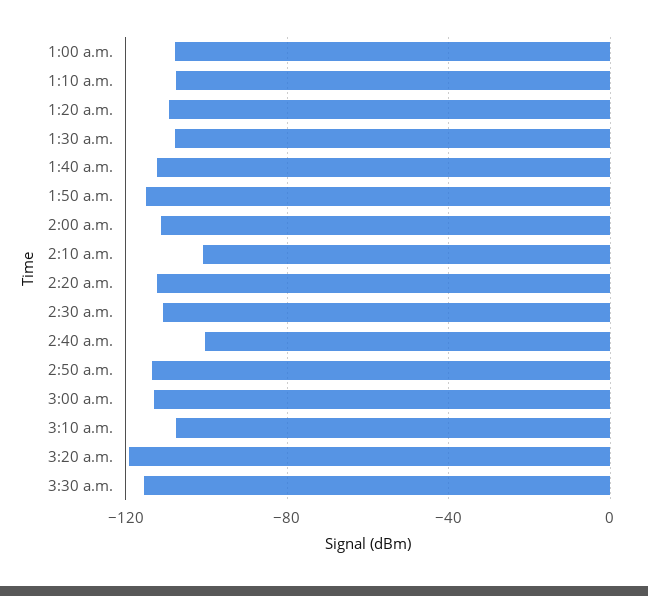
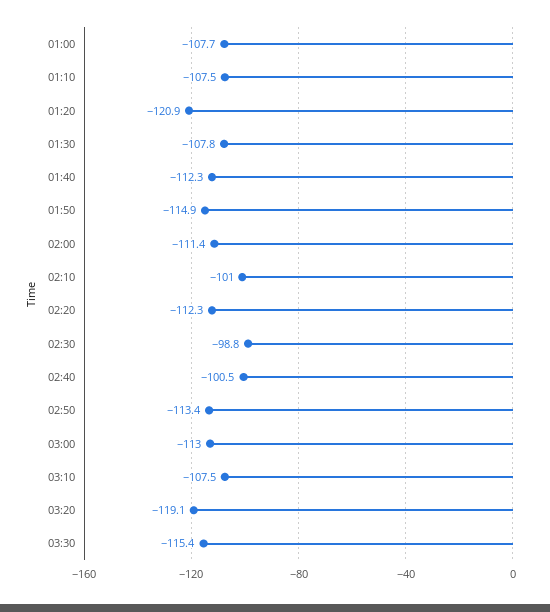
1:20 a.m.: -110 -> -120.9
2:30 a.m.: -110 -> -98.8

